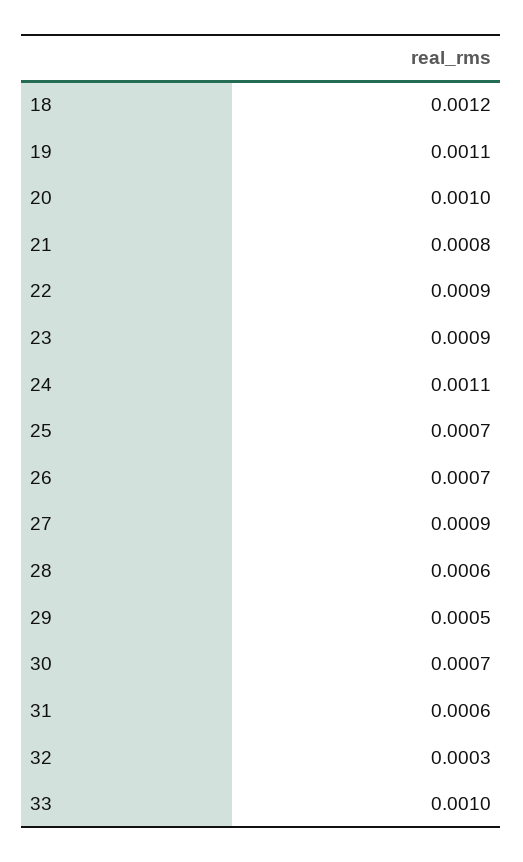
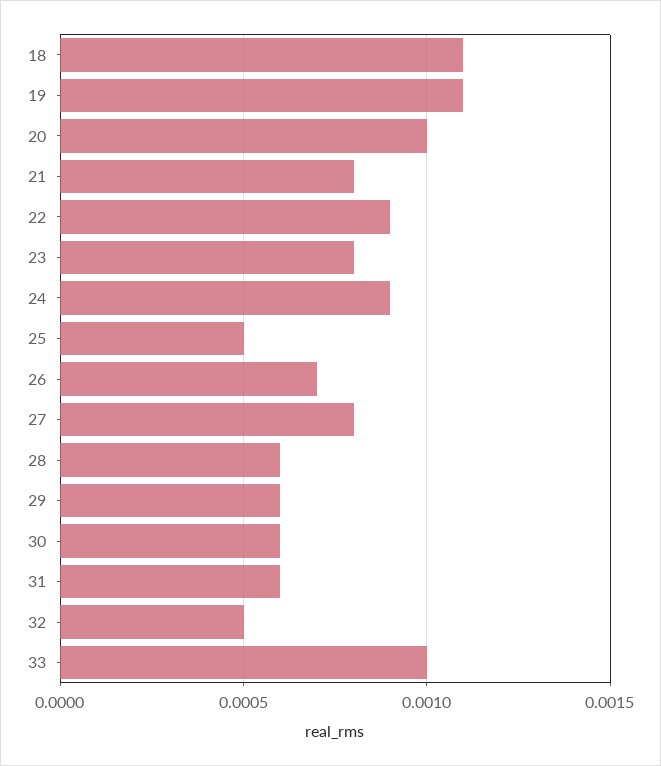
18: 0.0012 -> 0.0011
23: 0.0009 -> 0.0008
24: 0.0011 -> 0.0009
25: 0.0007 -> 0.0005
27: 0.0009 -> 0.0008
29: 0.0005 -> 0.0006
30: 0.0007 -> 0.0006
32: 0.0003 -> 0.0005

